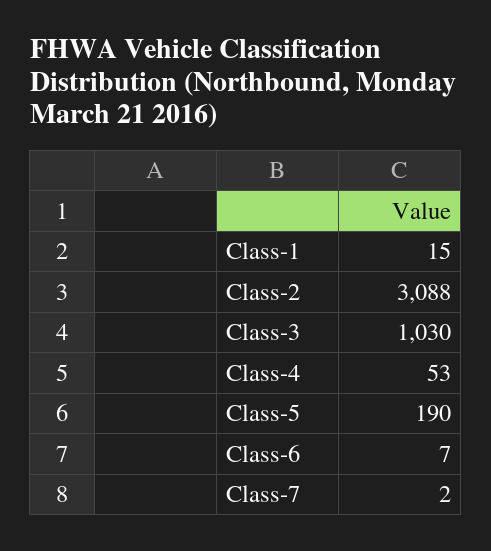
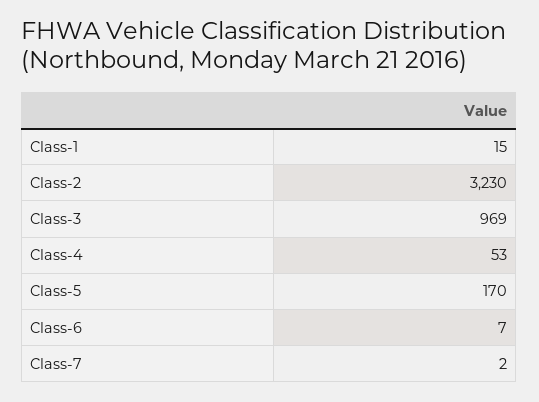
Class-2: 3088 -> 3230
Class-3: 1030 -> 969
Class-5: 190 -> 170

